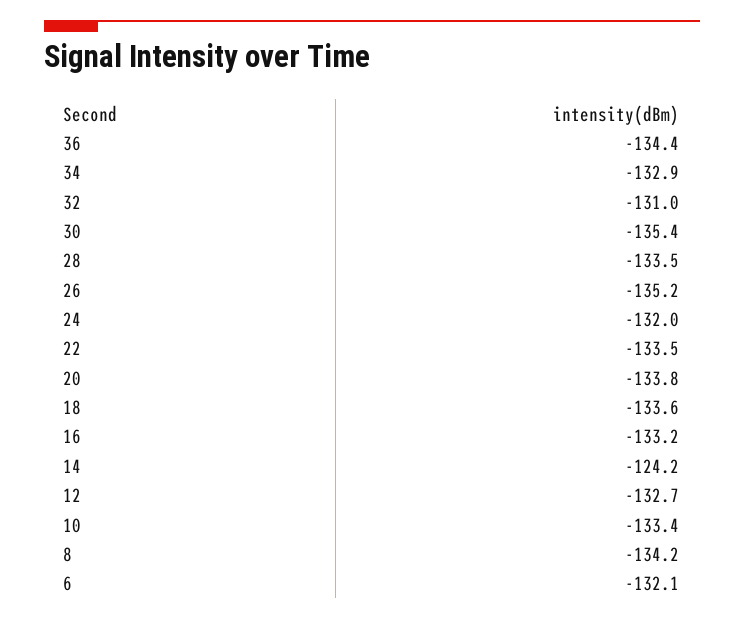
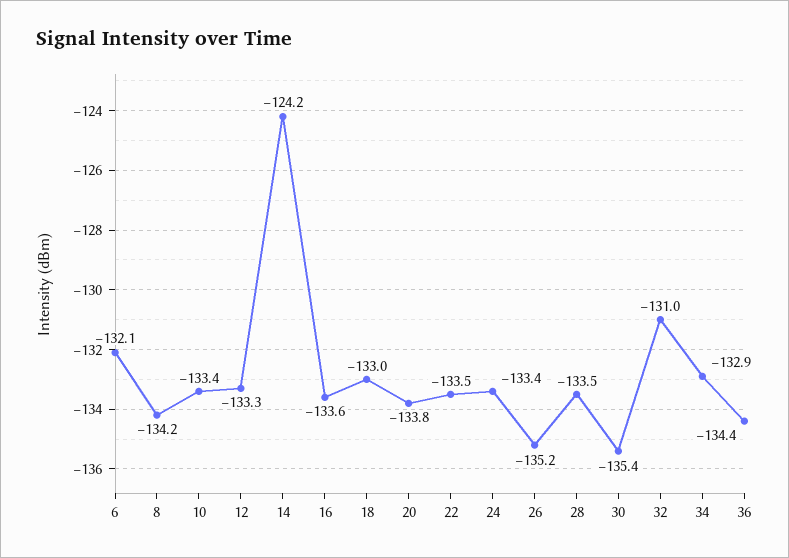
24: -132 -> -133.4
18: -133.6 -> -133
16: -133.2 -> -133.6
12: -132.7 -> -133.3

